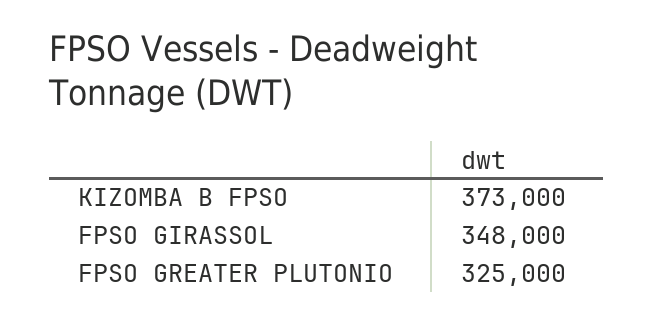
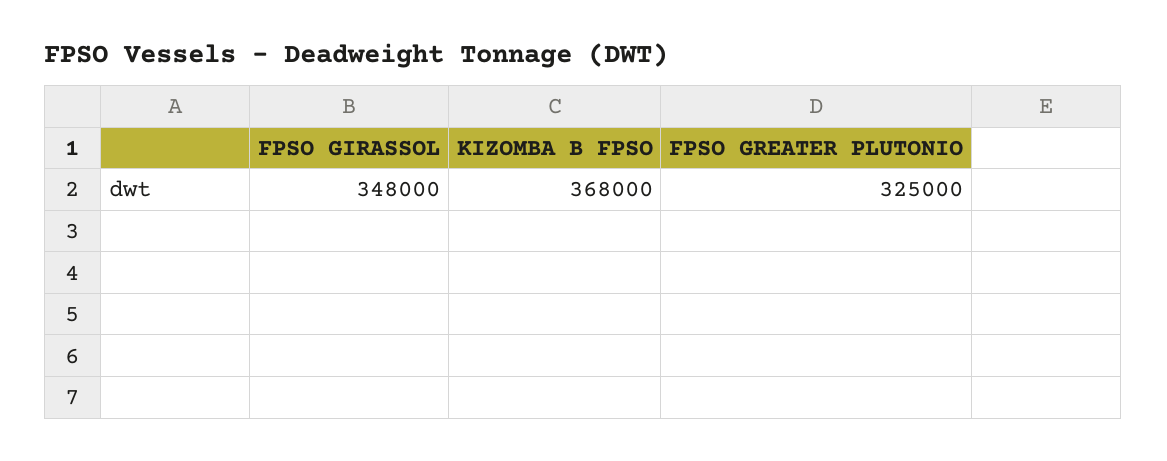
KIZOMBA B FPSO: 373000 -> 368000

